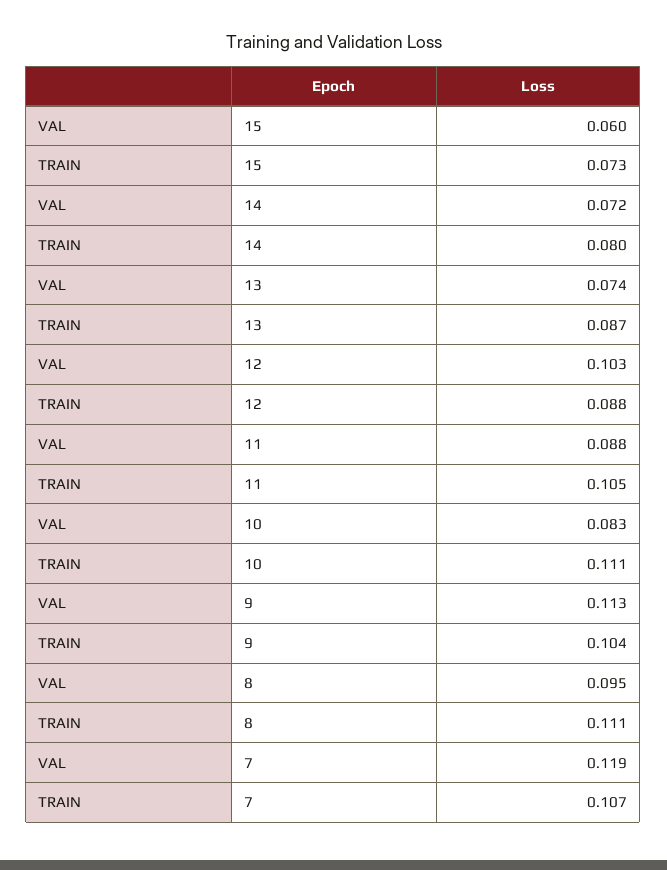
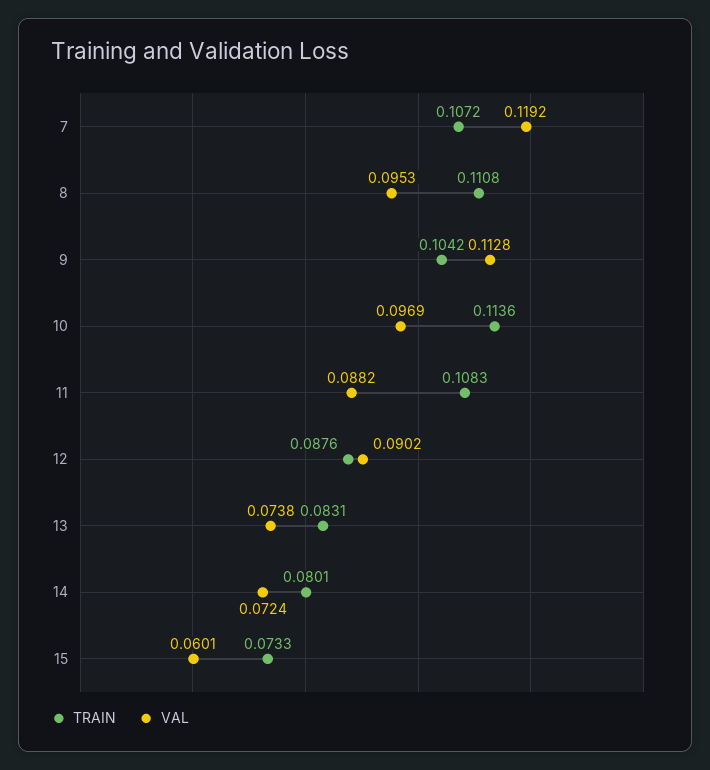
TRAIN, 13: 0.087 -> 0.0831
VAL, 12: 0.103 -> 0.0902
TRAIN, 11: 0.105 -> 0.1083
VAL, 10: 0.083 -> 0.0969
TRAIN, 10: 0.111 -> 0.1136

